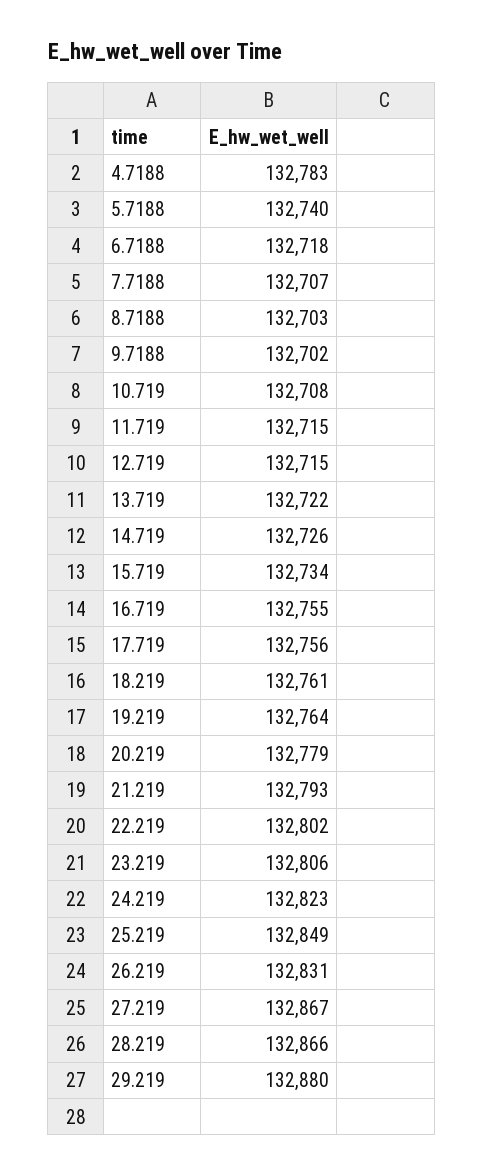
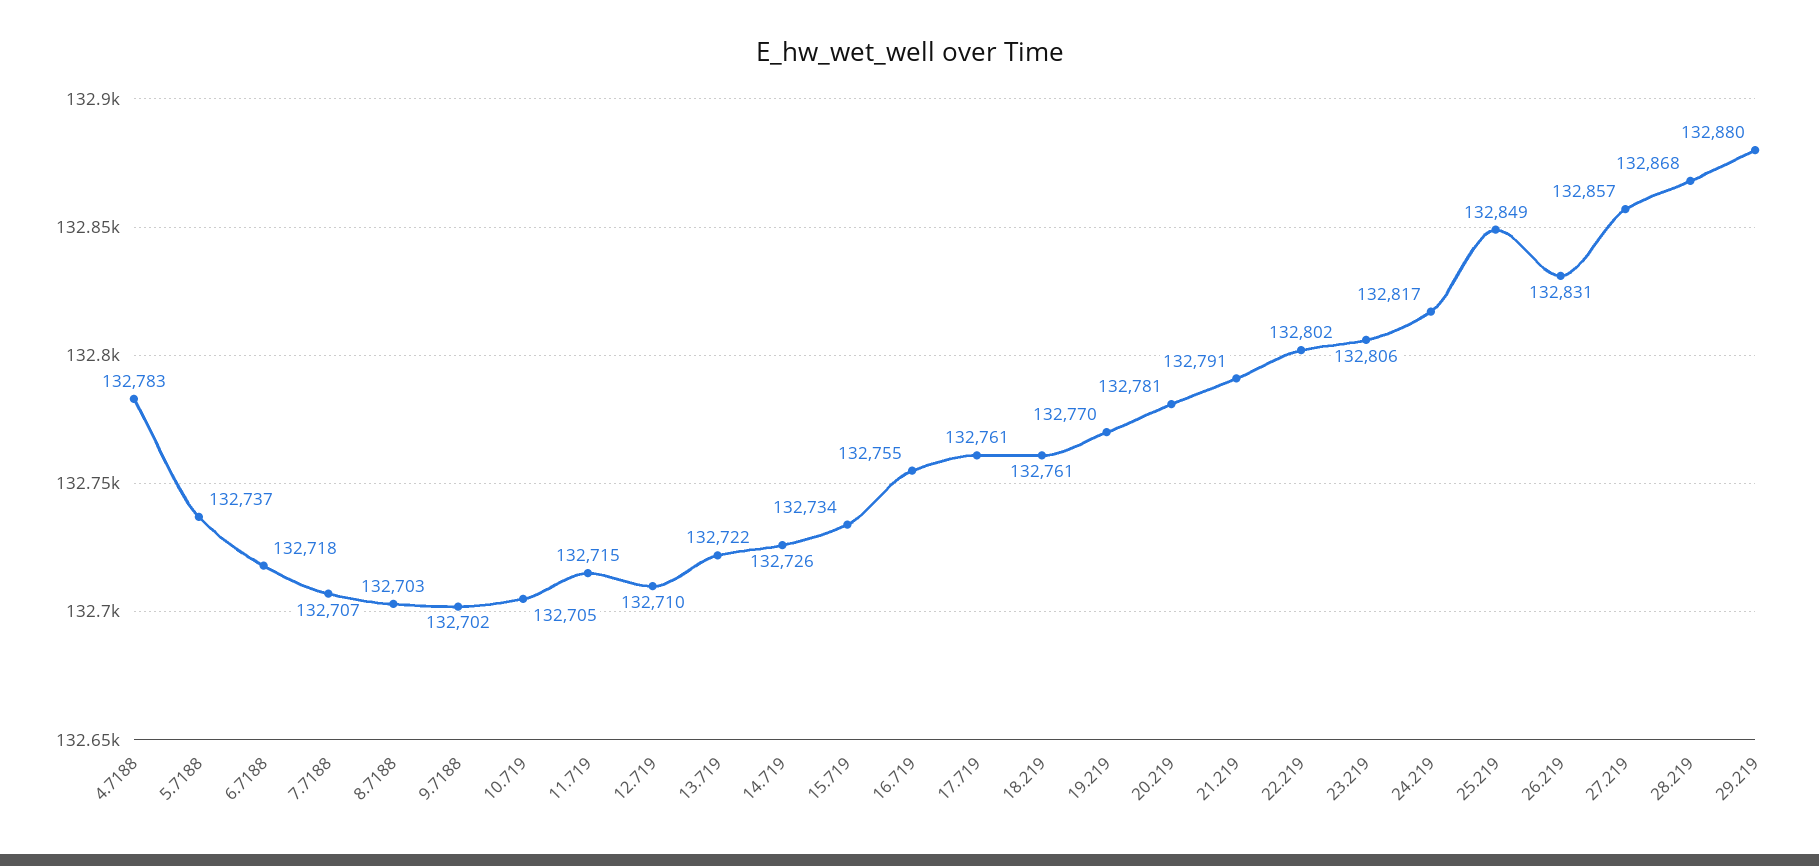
5.7188: 132740 -> 132737
10.719: 132708 -> 132705
12.719: 132715 -> 132710
17.719: 132756 -> 132761
19.219: 132764 -> 132770
20.219: 132779 -> 132781
21.219: 132793 -> 132791
24.219: 132823 -> 132817
27.219: 132867 -> 132857
28.219: 132866 -> 132868

